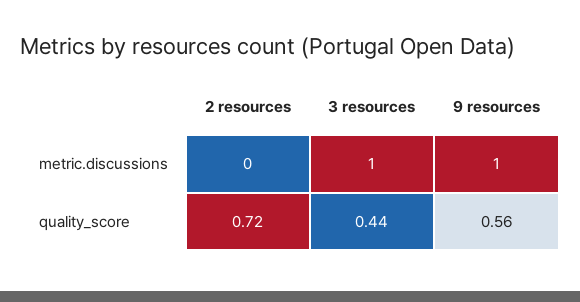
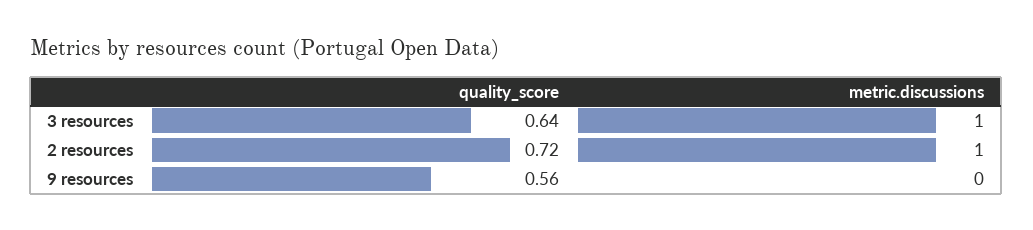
2 resources, metric.discussions: 0 -> 1
9 resources, metric.discussions: 1 -> 0
3 resources, quality_score: 0.44 -> 0.64

